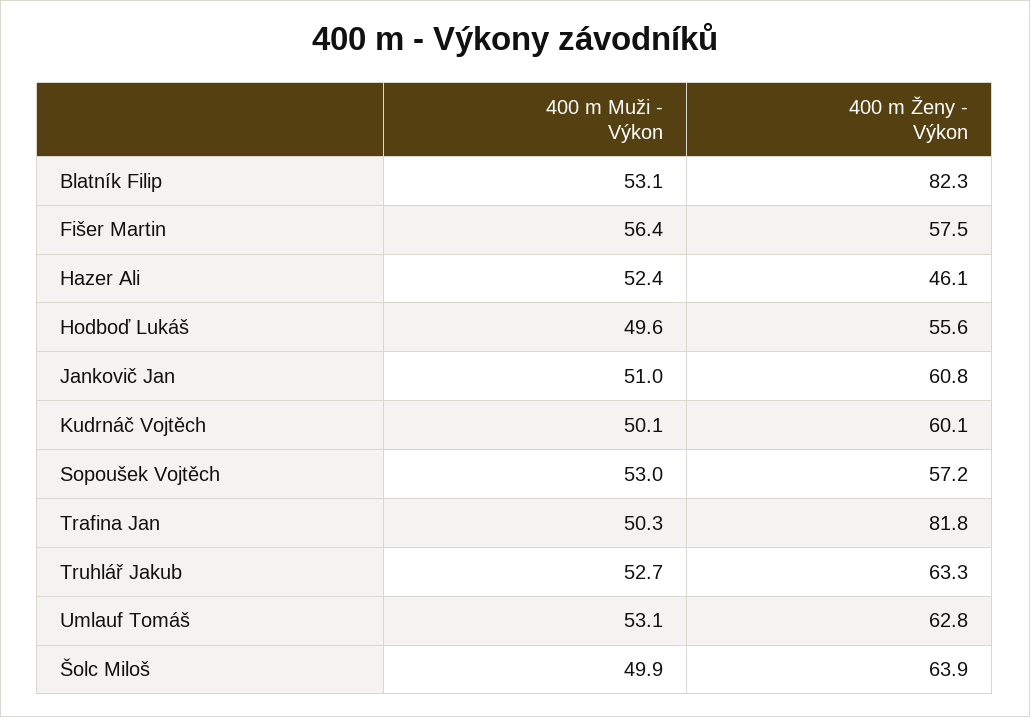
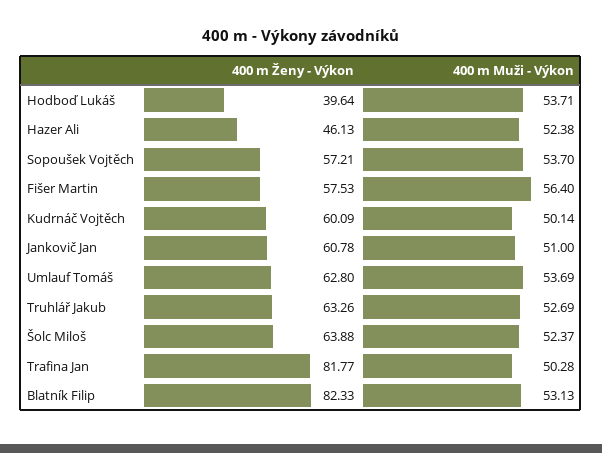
400 m Muži - Výkon, Hodboď Lukáš: 49.6 -> 53.71
400 m Ženy - Výkon, Hodboď Lukáš: 55.6 -> 39.64
400 m Muži - Výkon, Sopoušek Vojtěch: 53 -> 53.7
400 m Muži - Výkon, Umlauf Tomáš: 53.1 -> 53.69
400 m Muži - Výkon, Šolc Miloš: 49.9 -> 52.37

